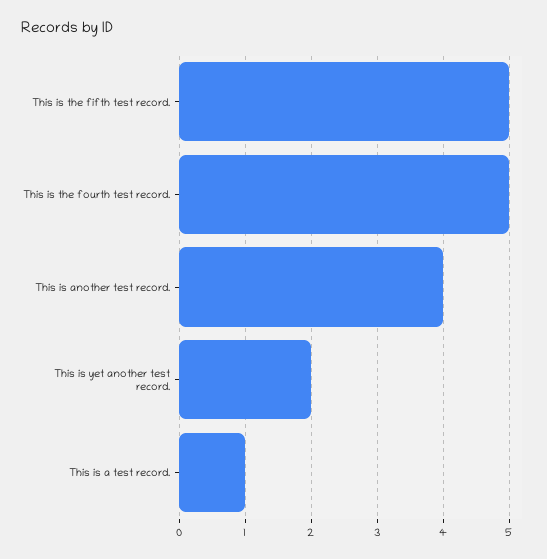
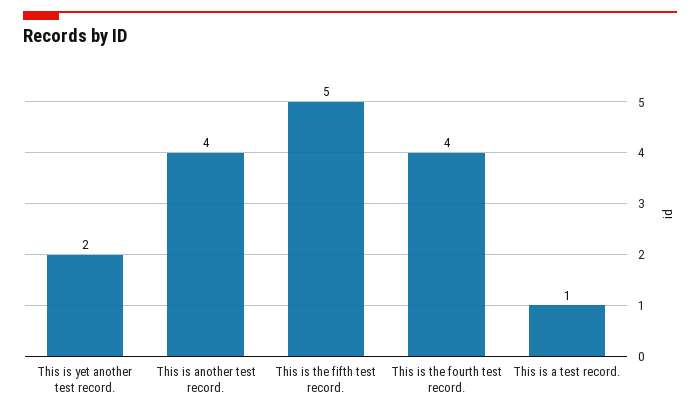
This is the fourth test record.: 5 -> 4

